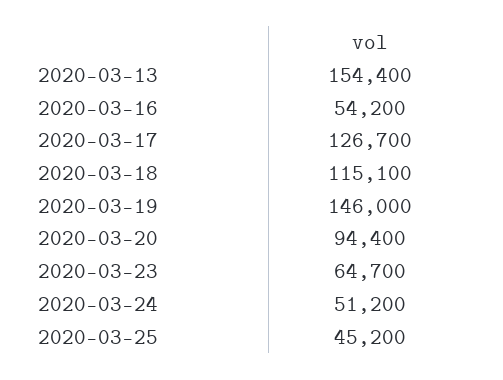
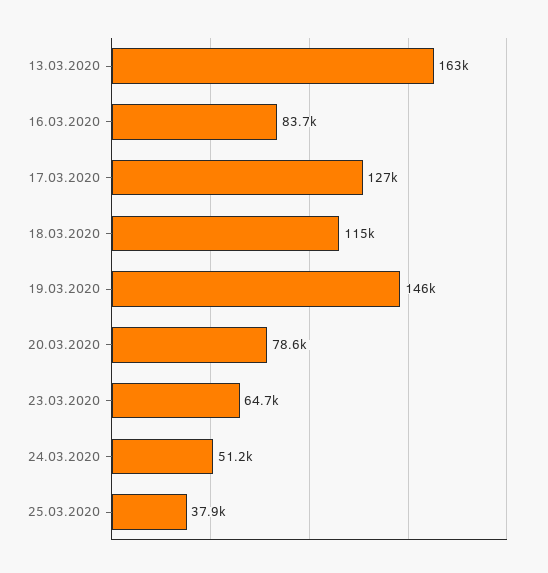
2020-03-13: 154400 -> 163000
2020-03-16: 54200 -> 83700
2020-03-20: 94400 -> 78600
2020-03-25: 45200 -> 37900

